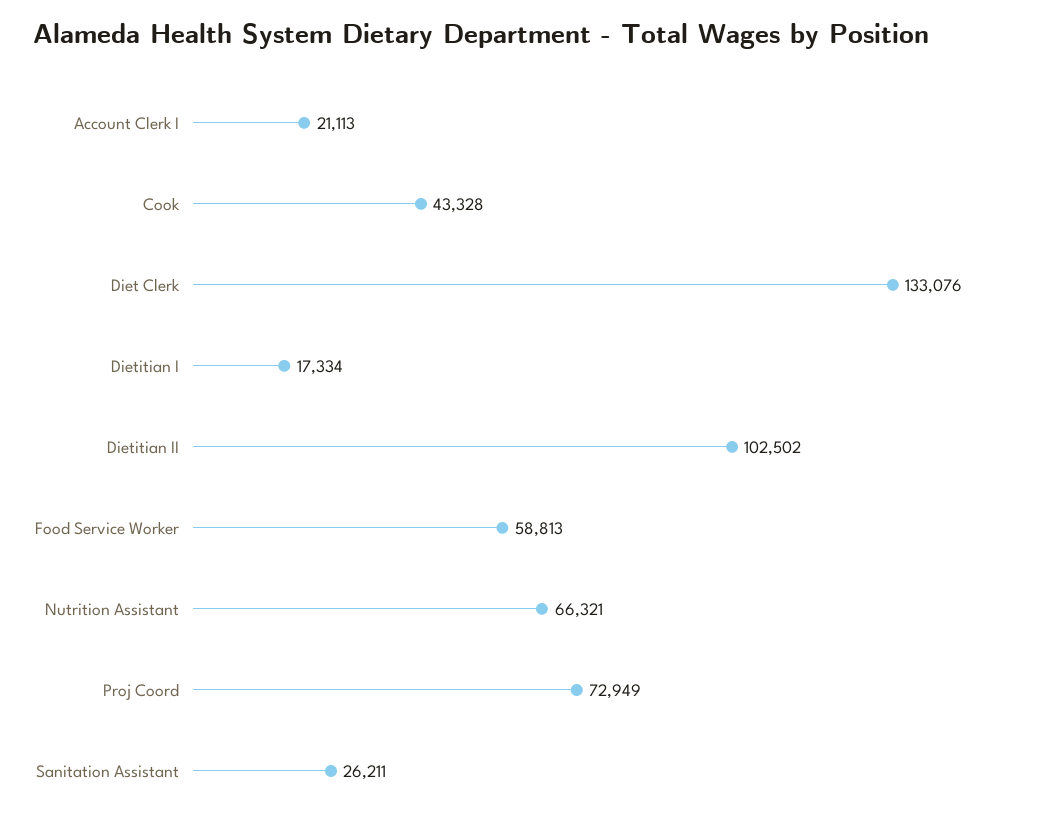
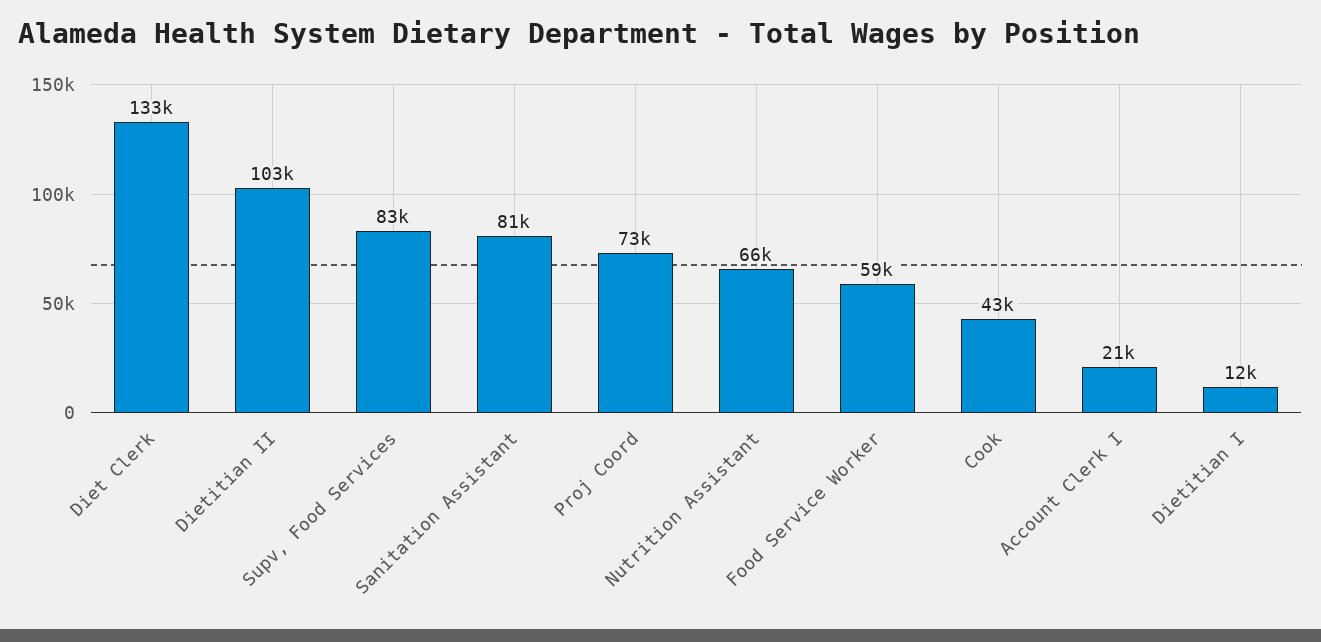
Dietitian I: 17334 -> 12000
Sanitation Assistant: 26211 -> 81000
Supv, Food Services: none -> 83000

